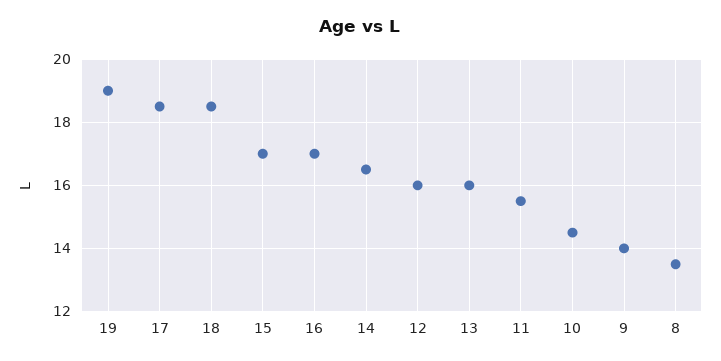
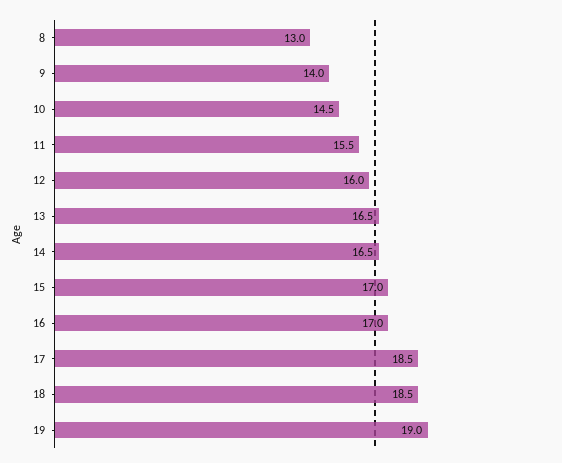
13: 16 -> 16.5
8: 13.5 -> 13

